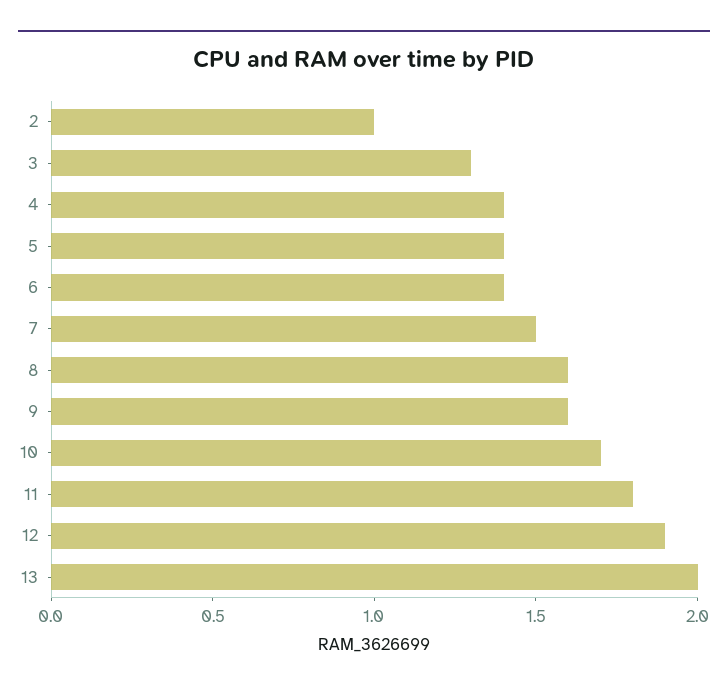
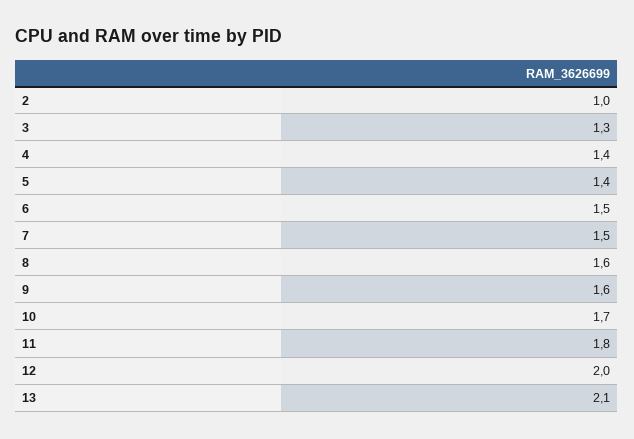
6: 1.4 -> 1.5
12: 1.9 -> 2
13: 2 -> 2.1

